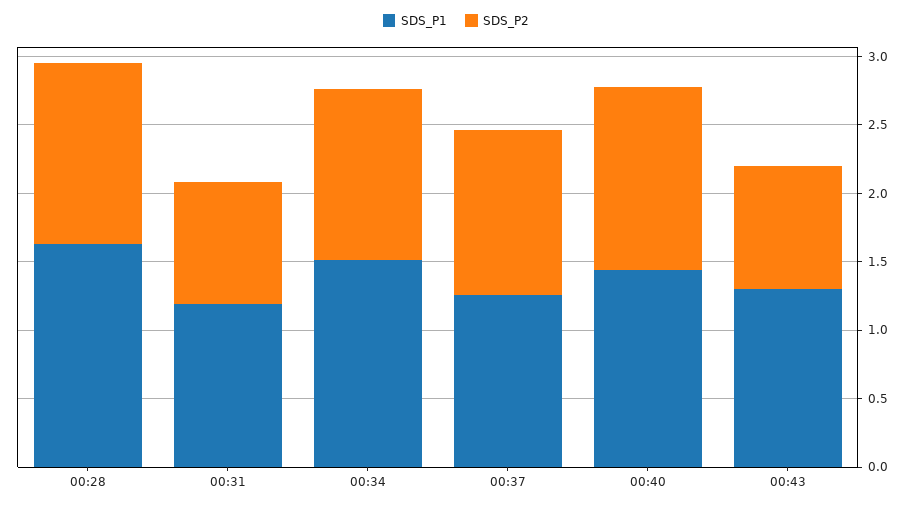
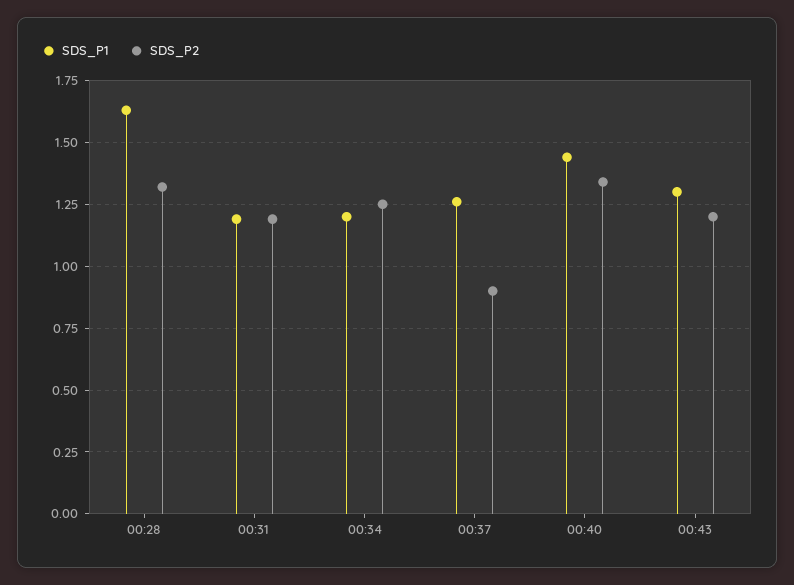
SDS_P2, 00:31: 0.9 -> 1.2
SDS_P1, 00:34: 1.5 -> 1.2
SDS_P2, 00:37: 1.2 -> 0.9
SDS_P2, 00:43: 0.9 -> 1.2

